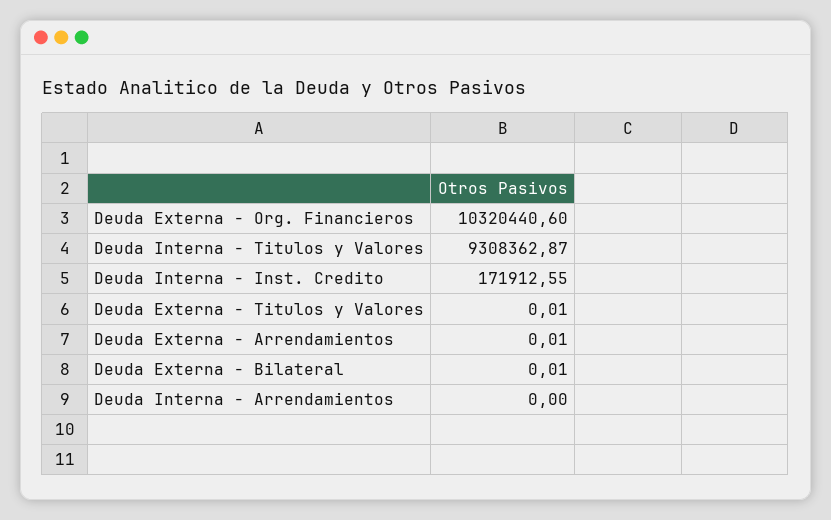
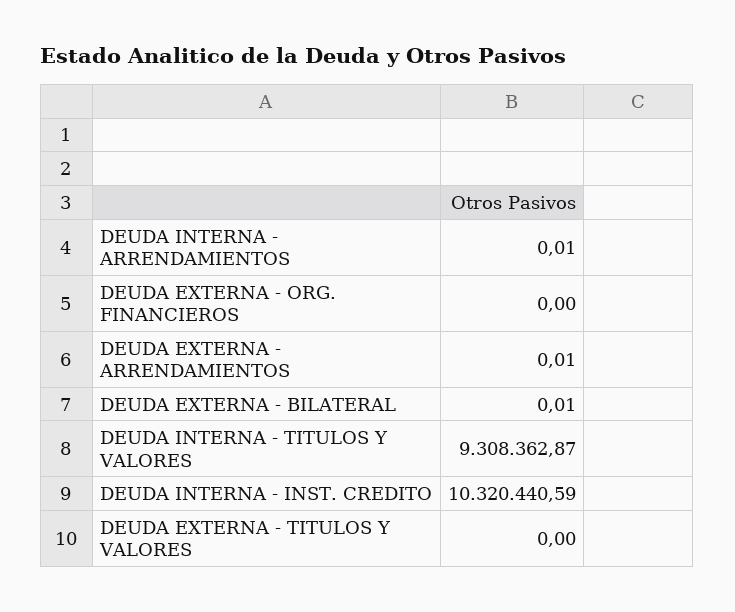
Deuda Externa - Org. Financieros: 10320440.6 -> 0
Deuda Interna - Inst. Credito: 171912.55 -> 10320440.59
Deuda Externa - Titulos y Valores: 0.01 -> 0
Deuda Interna - Arrendamientos: 0 -> 0.01

